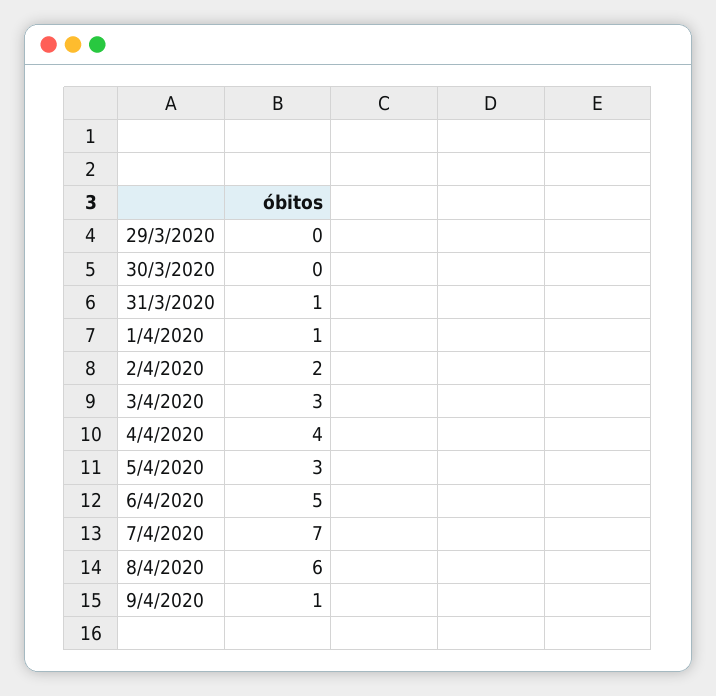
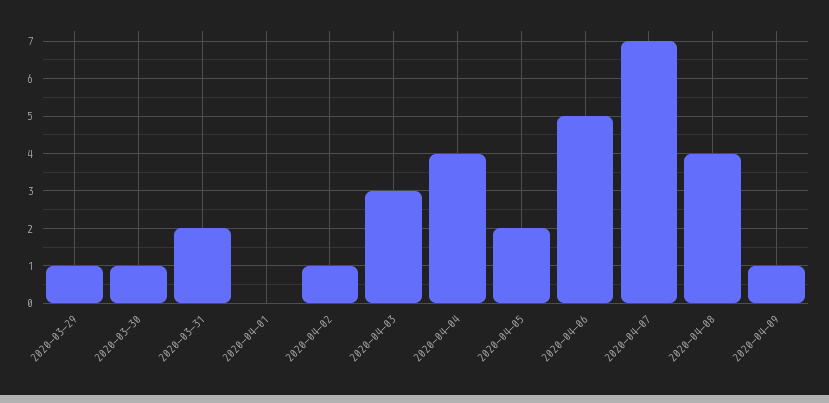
29/3/2020: 0 -> 1
30/3/2020: 0 -> 1
31/3/2020: 1 -> 2
1/4/2020: 1 -> 0
2/4/2020: 2 -> 1
5/4/2020: 3 -> 2
8/4/2020: 6 -> 4

